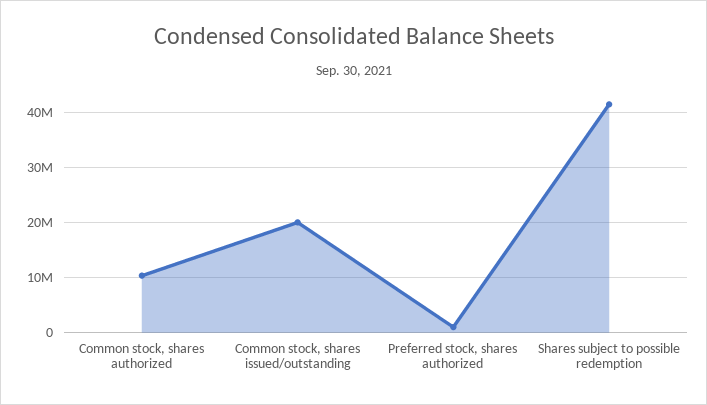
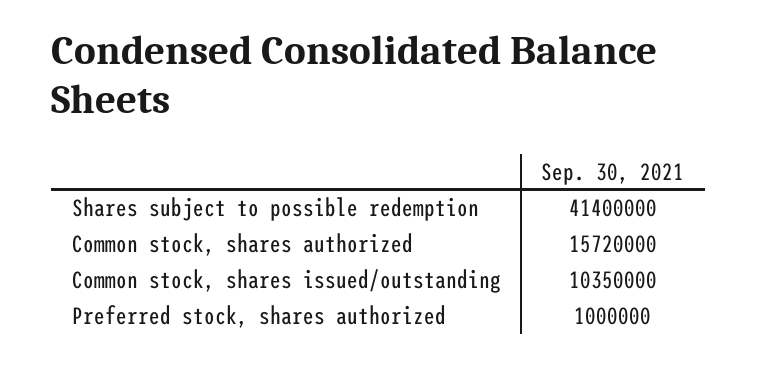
Common stock, shares authorized: 10000000 -> 15720000
Common stock, shares issued/outstanding: 20000000 -> 10350000

